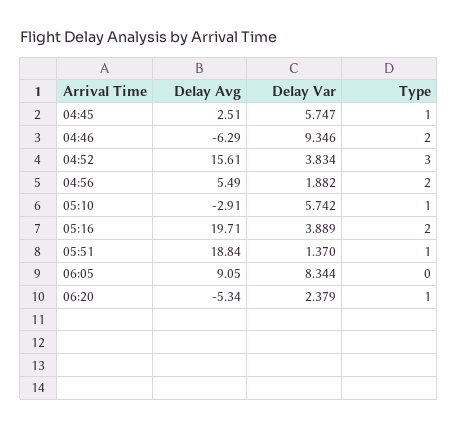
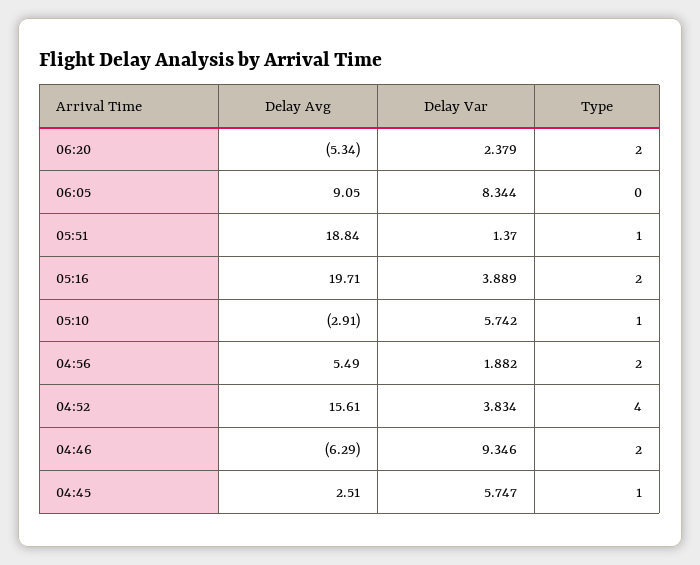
Type, 04:52: 3 -> 4
Type, 06:20: 1 -> 2

